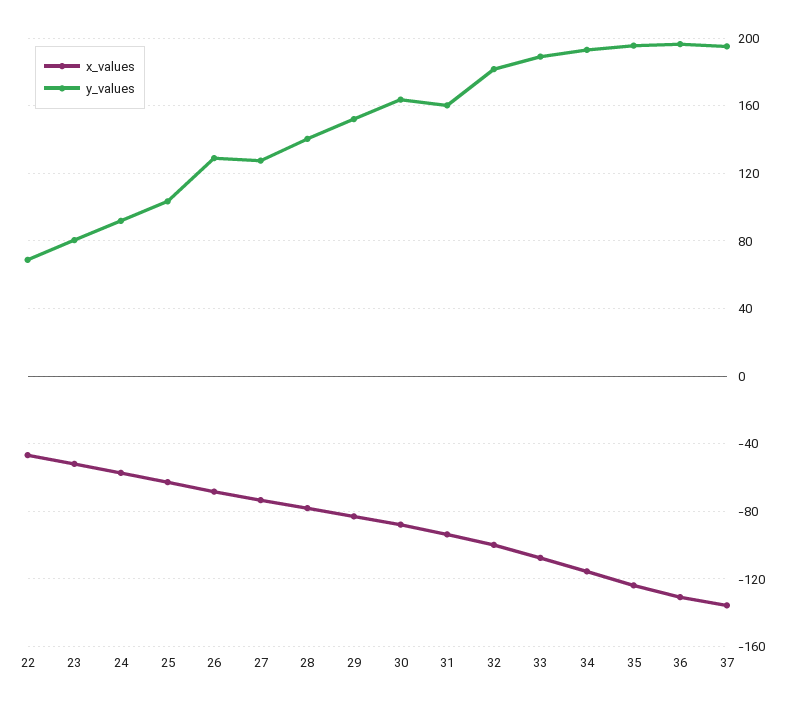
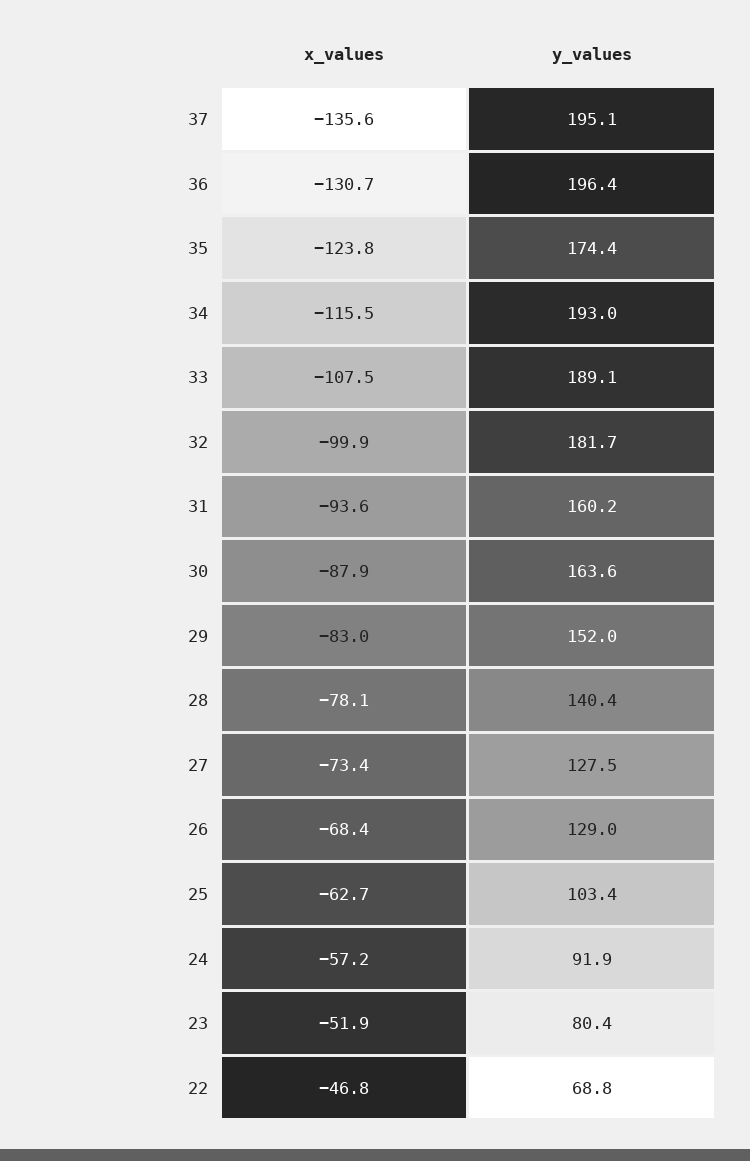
y_values, 35: 195 -> 174.4

